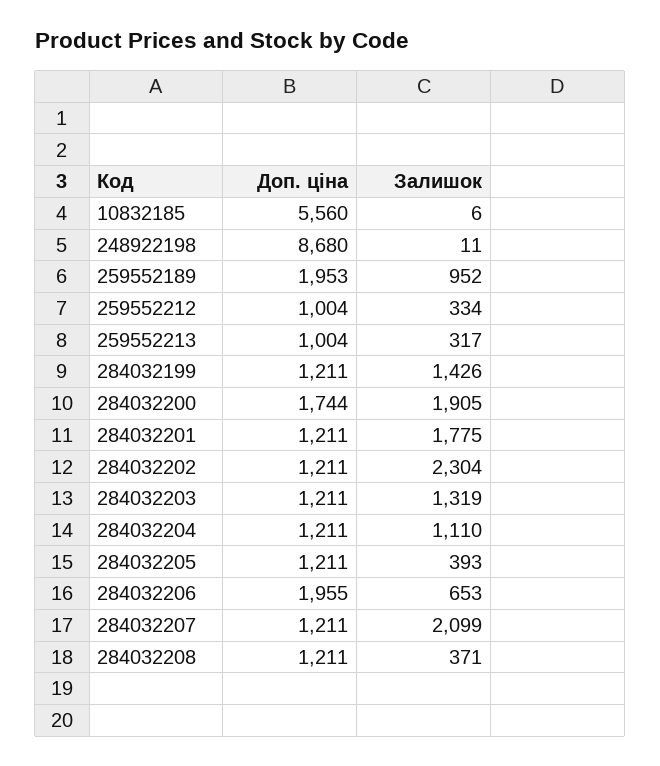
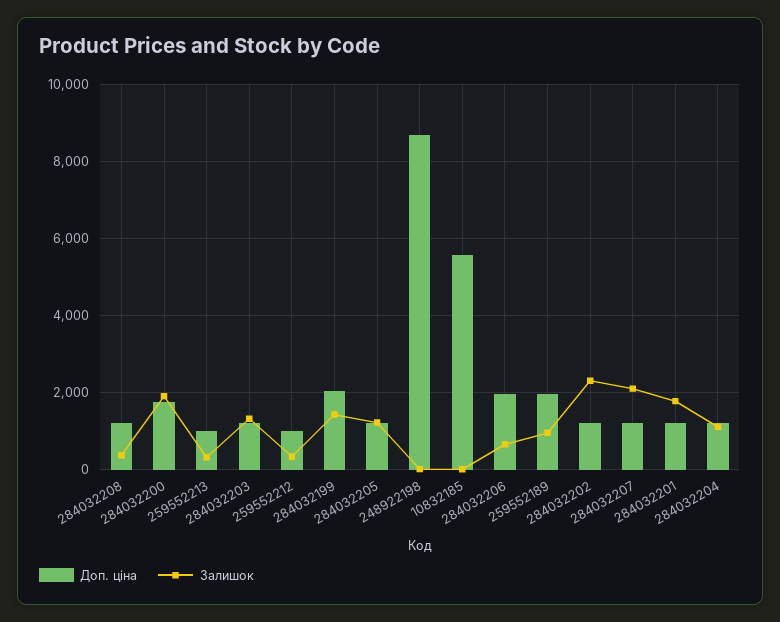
Доп. ціна, 284032199: 1211 -> 2000
Залишок, 284032205: 393 -> 1200

